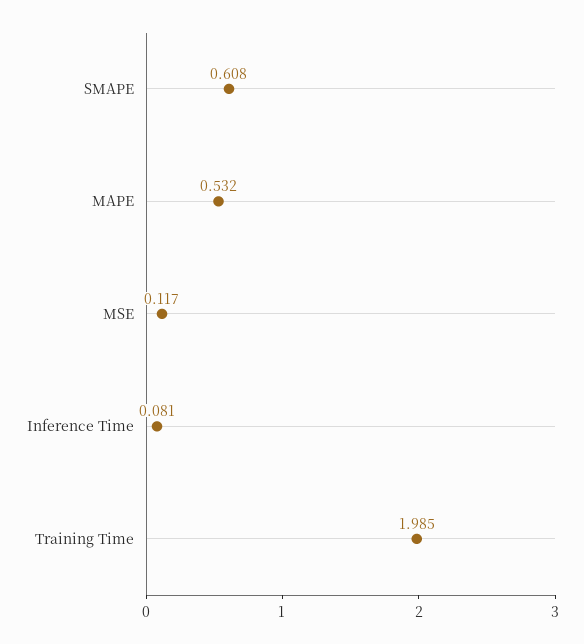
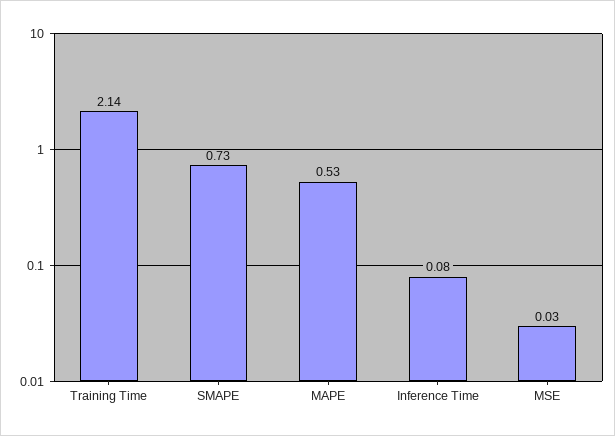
SMAPE: 0.608 -> 0.73
MSE: 0.117 -> 0.03
Training Time: 1.985 -> 2.14

